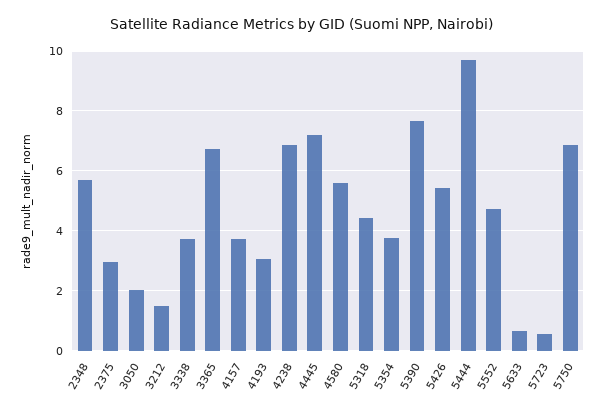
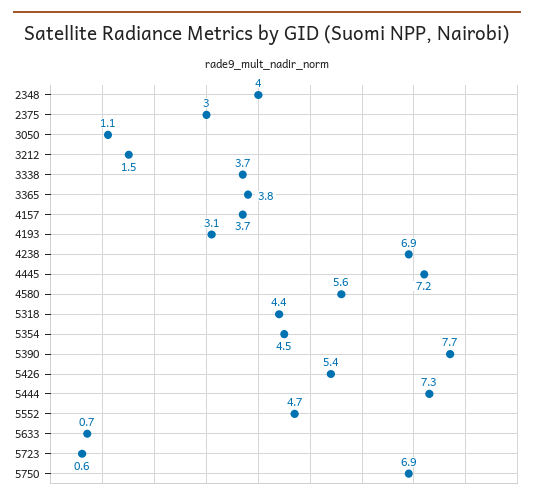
2348: 5.75 -> 4
3050: 2 -> 1.1
3365: 6.75 -> 3.8
5354: 3.75 -> 4.5
5444: 9.75 -> 7.3

